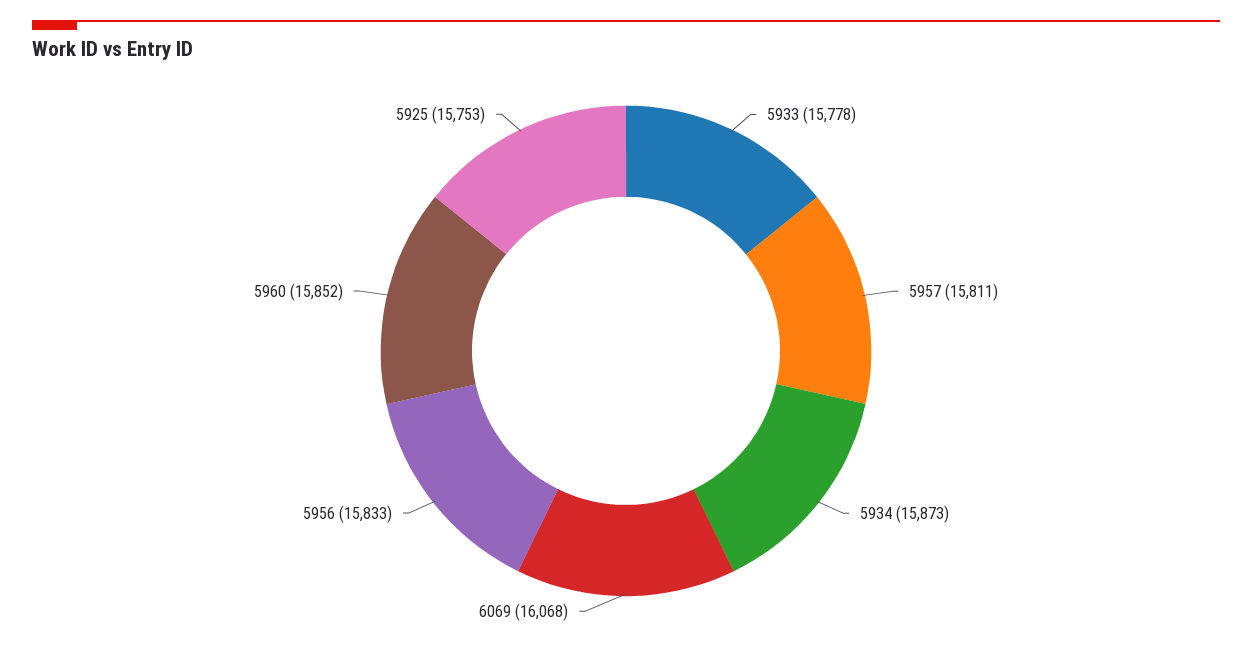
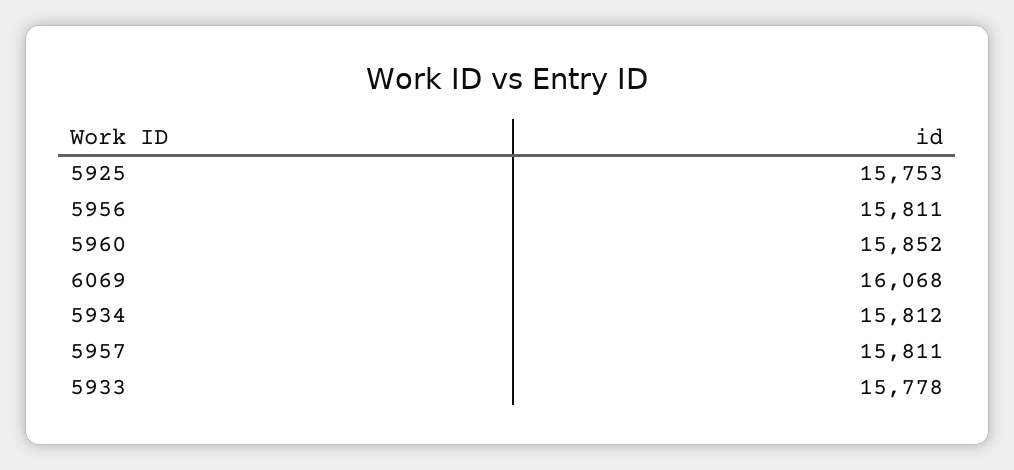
5934: 15873 -> 15812
5956: 15833 -> 15811

